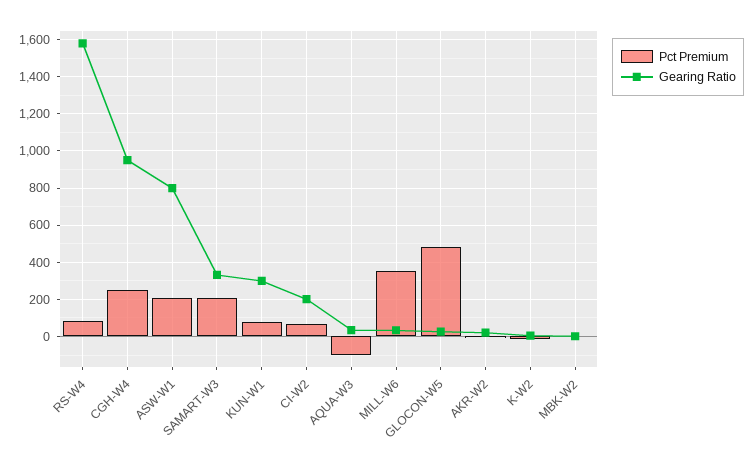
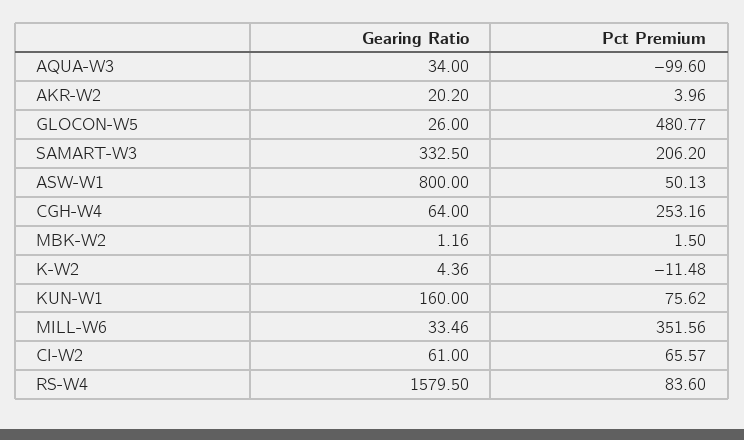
Gearing Ratio, CGH-W4: 950 -> 64
Pct Premium, ASW-W1: 200 -> 50.13
Gearing Ratio, KUN-W1: 300 -> 160
Gearing Ratio, CI-W2: 200 -> 61

